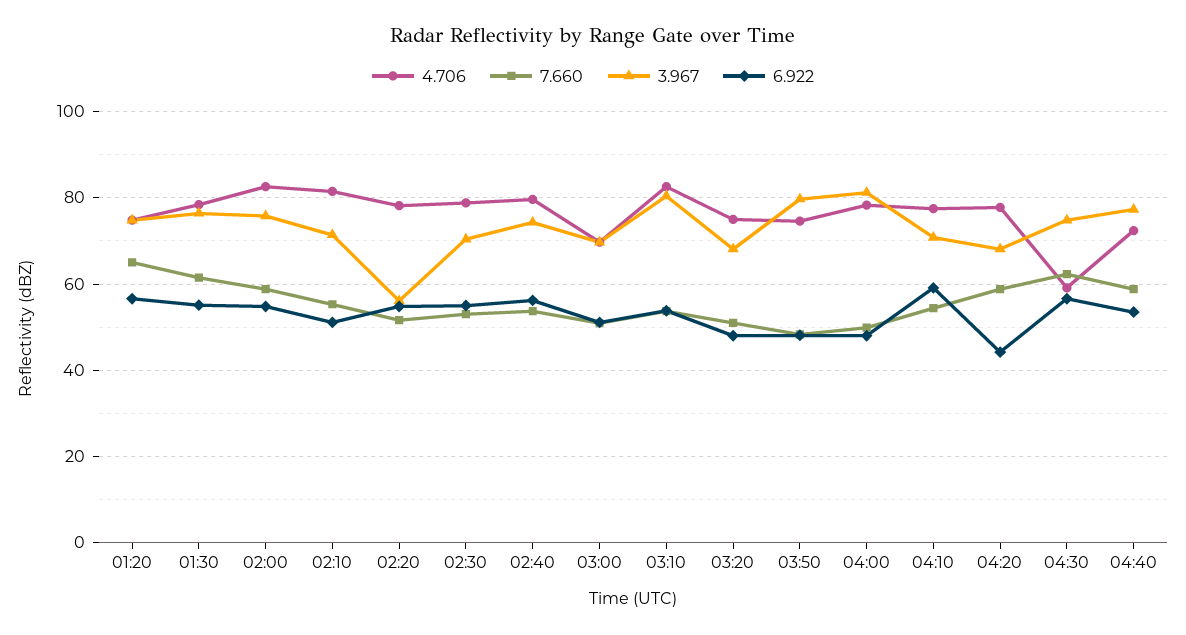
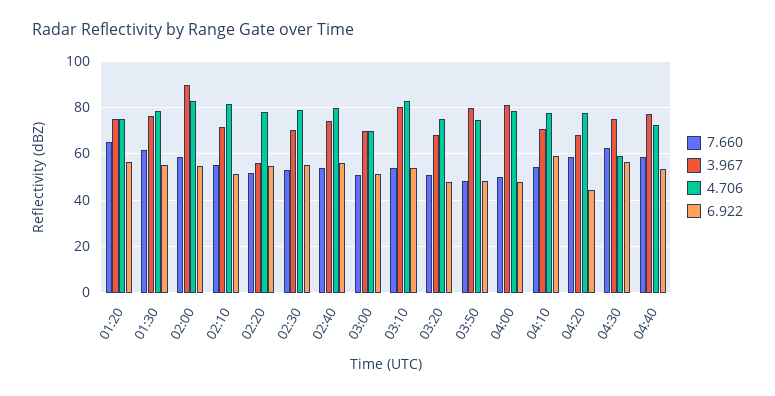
3.967, 02:00: 76 -> 90

